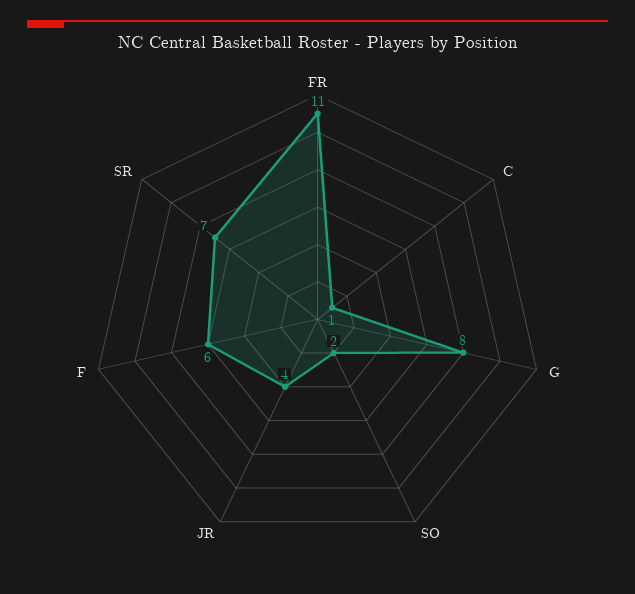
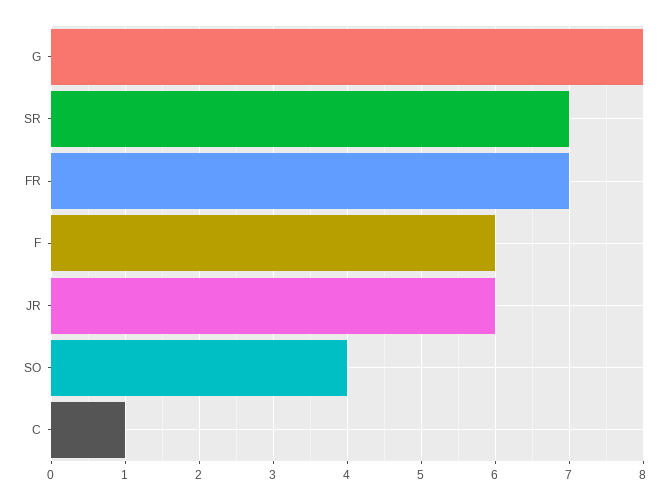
FR: 11 -> 7
SO: 2 -> 4
JR: 4 -> 6

